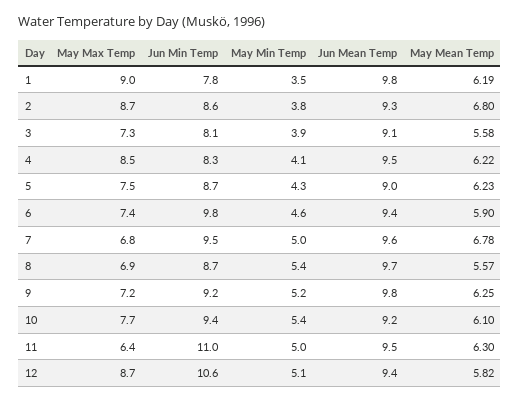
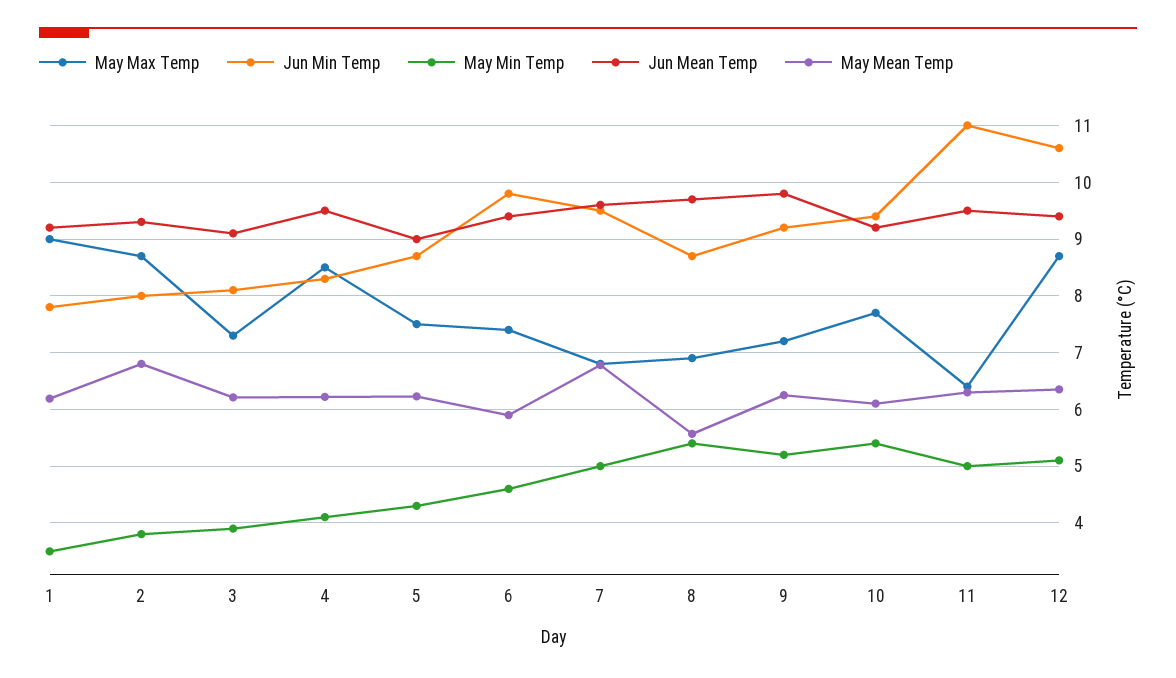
Jun Mean Temp, 1: 9.8 -> 9.2
Jun Min Temp, 2: 8.6 -> 8
May Mean Temp, 3: 5.58 -> 6.2
May Mean Temp, 12: 5.82 -> 6.4

